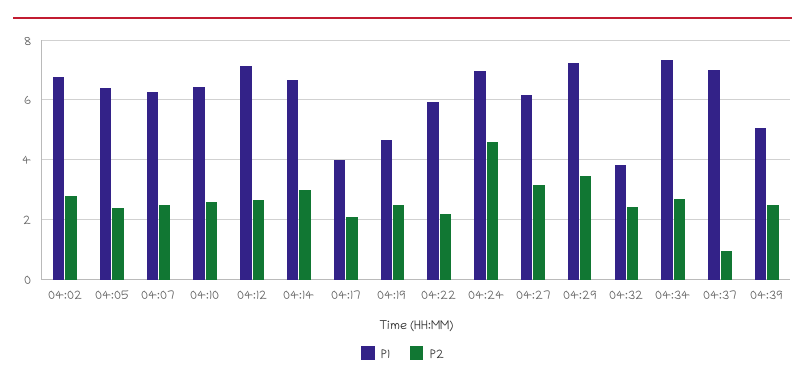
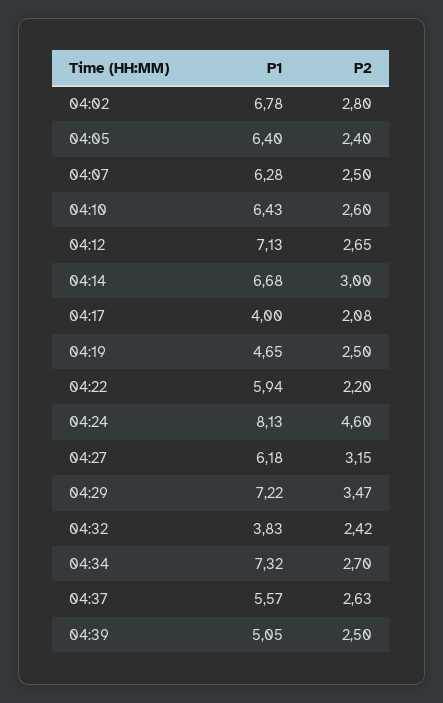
P1, 04:24: 7 -> 8.13
P1, 04:37: 7 -> 5.57
P2, 04:37: 1 -> 2.63

